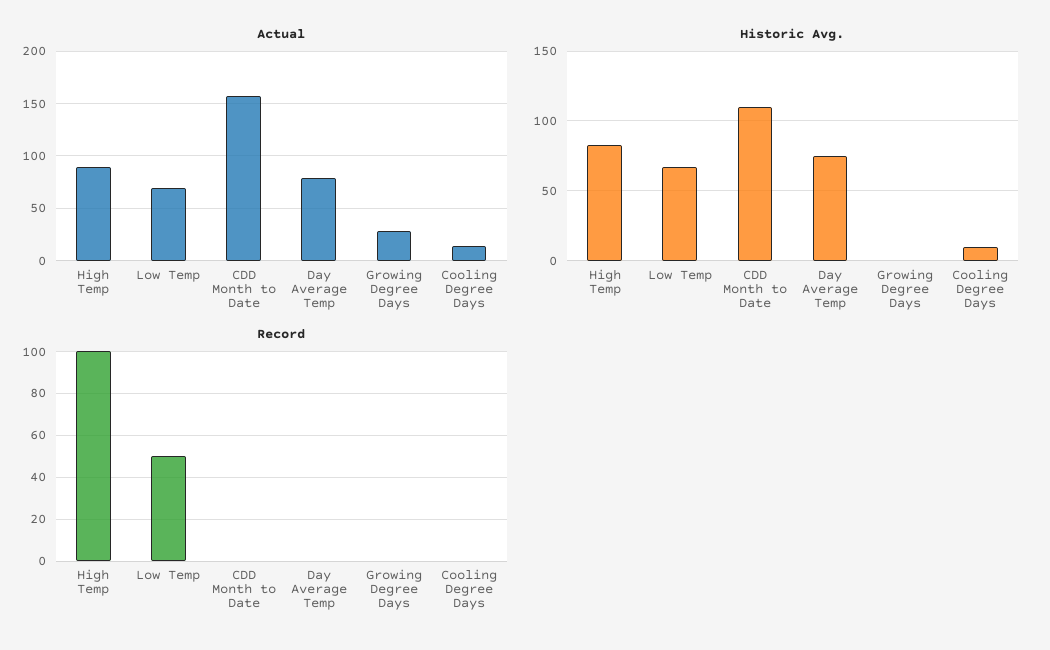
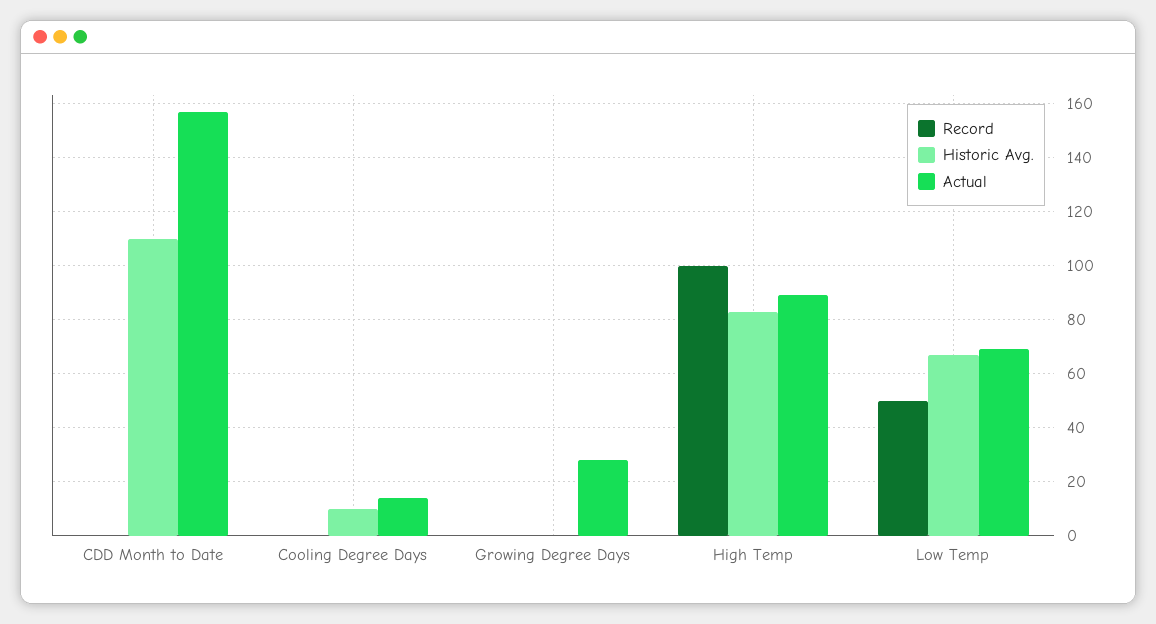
Actual, Day Average Temp: 80 -> none
Historic Avg., Day Average Temp: 75 -> none
Record, Day Average Temp: 0 -> none

